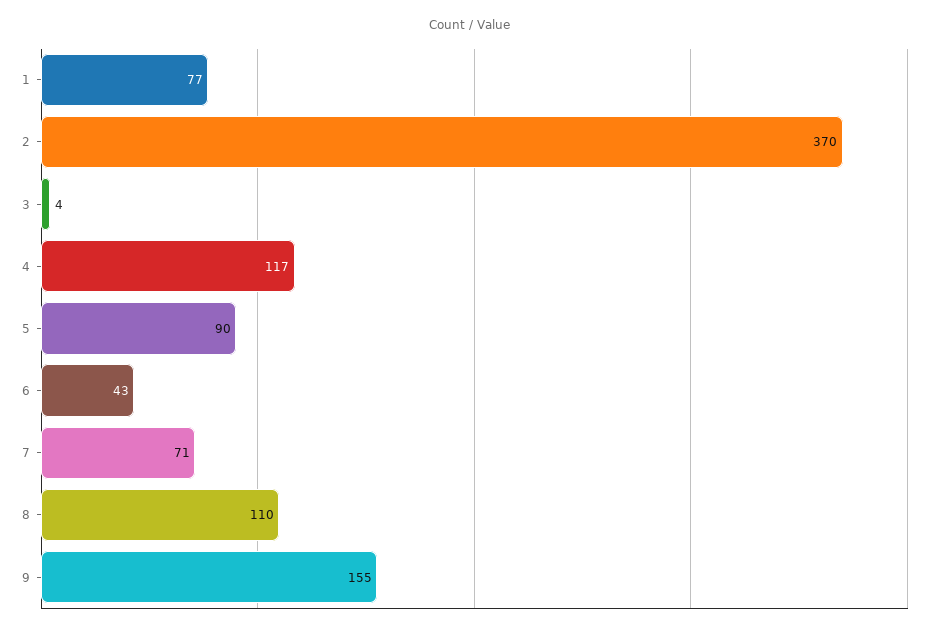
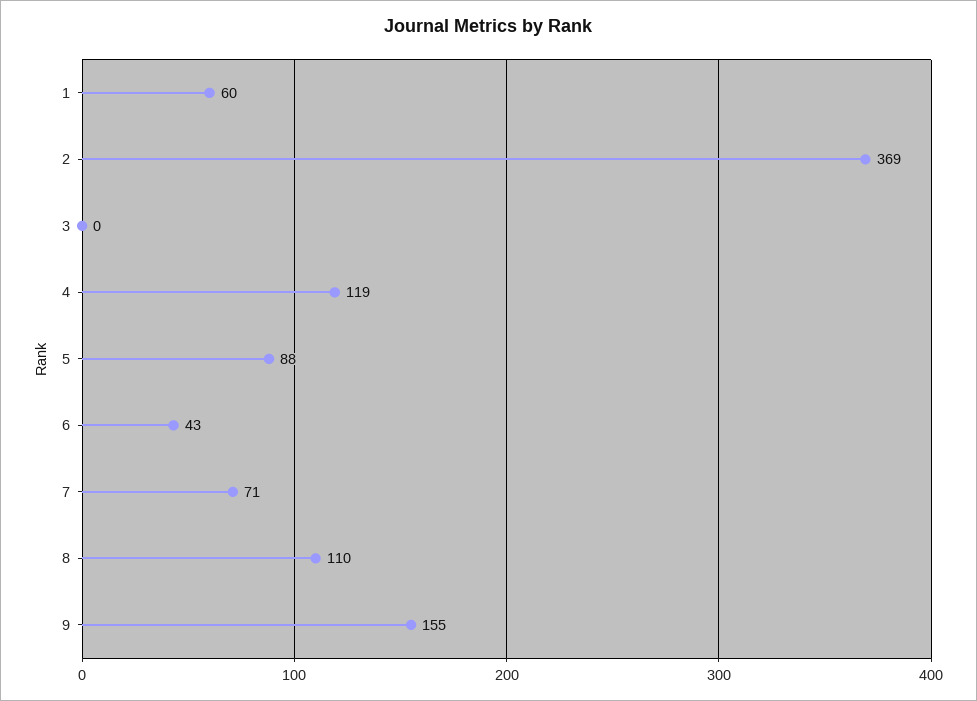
1: 77 -> 60
2: 370 -> 369
3: 4 -> 0
4: 117 -> 119
5: 90 -> 88

